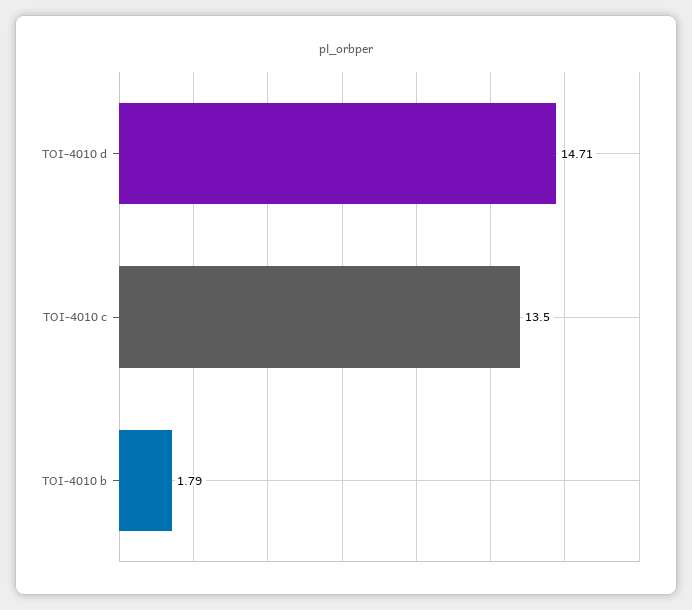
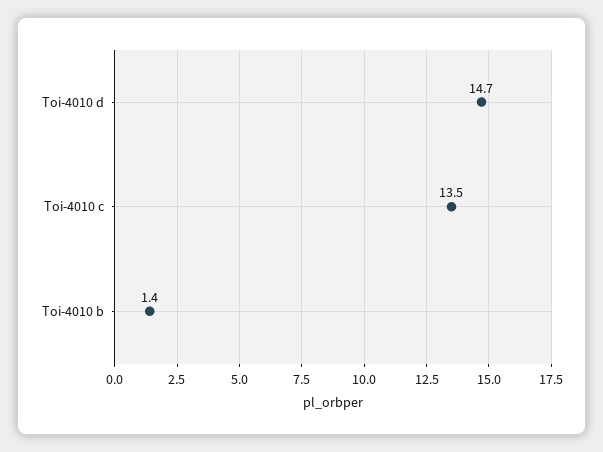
TOI-4010 b: 1.79 -> 1.4

